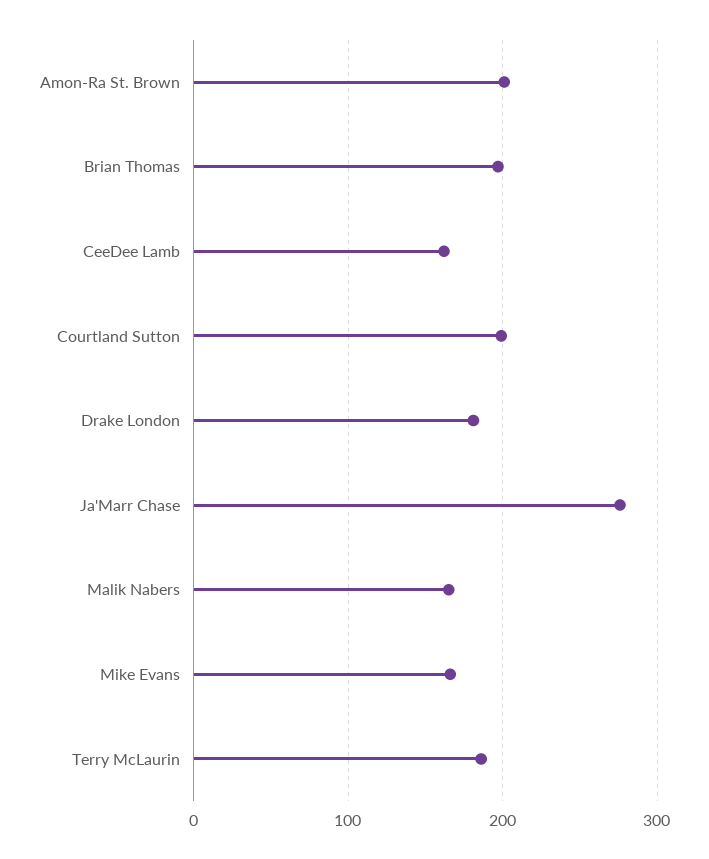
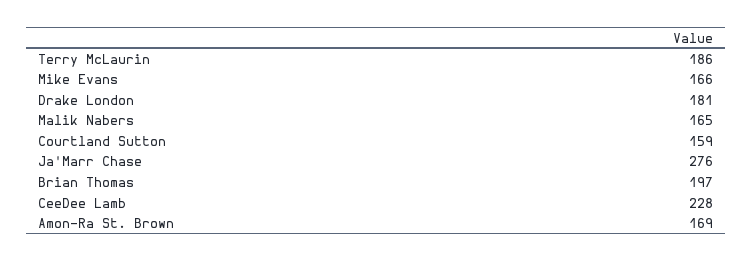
Amon-Ra St. Brown: 200 -> 169
CeeDee Lamb: 160 -> 228
Courtland Sutton: 200 -> 159

